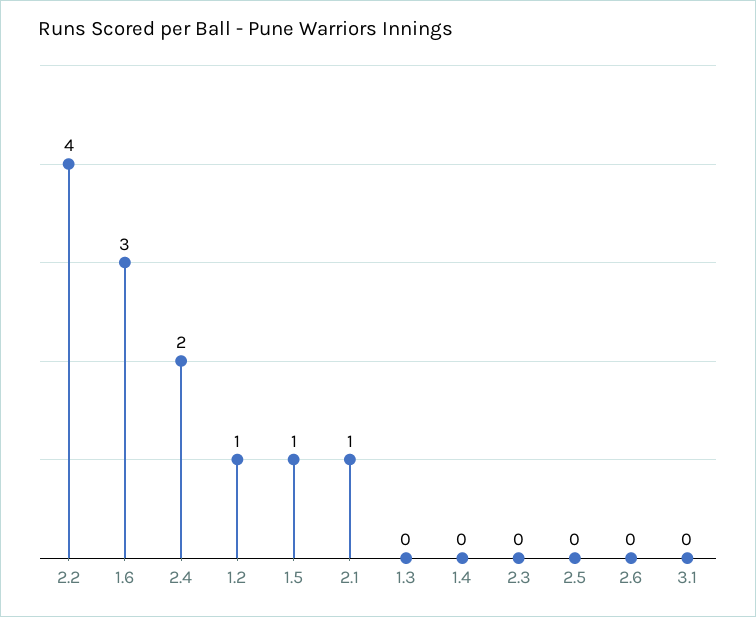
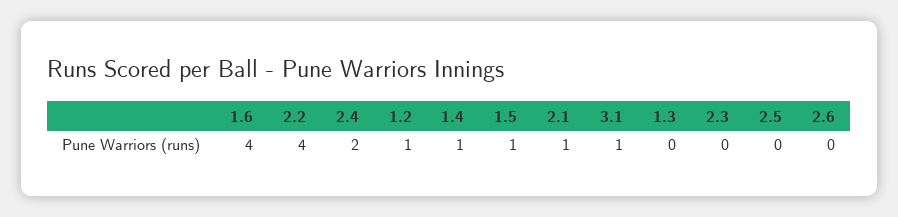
1.6: 3 -> 4
1.4: 0 -> 1
3.1: 0 -> 1

